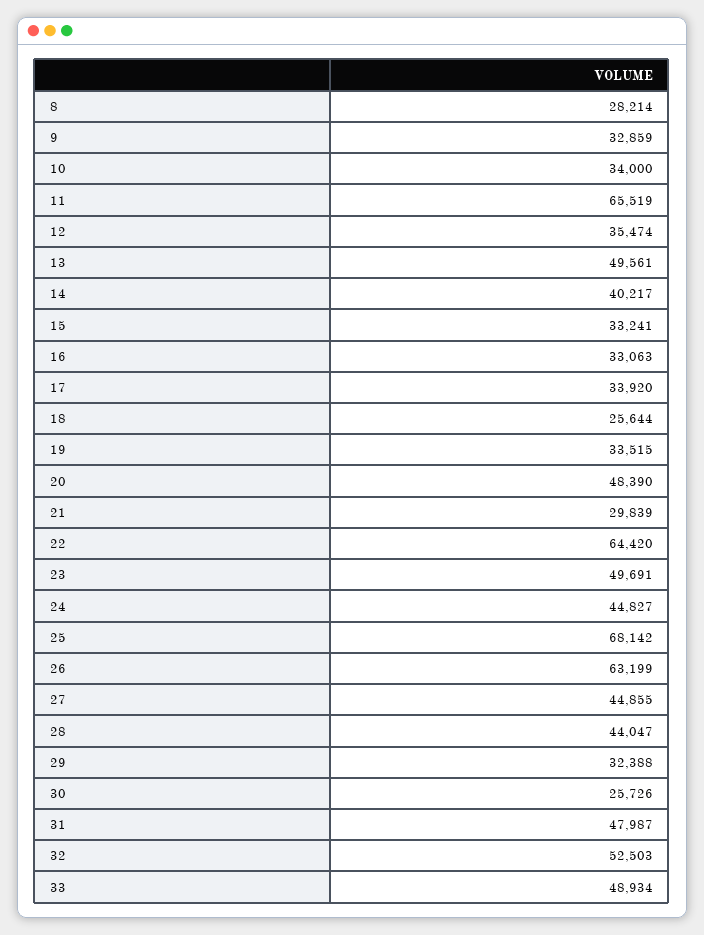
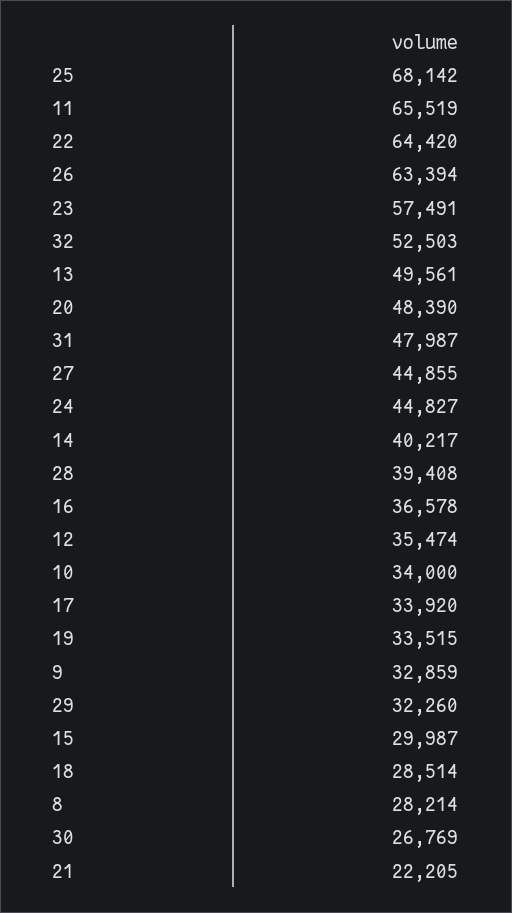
15: 33241 -> 29987
16: 33063 -> 36578
18: 25644 -> 28514
21: 29839 -> 22205
23: 49691 -> 57491
26: 63199 -> 63394
28: 44047 -> 39408
29: 32388 -> 32260
30: 25726 -> 26769
33: 48934 -> none

